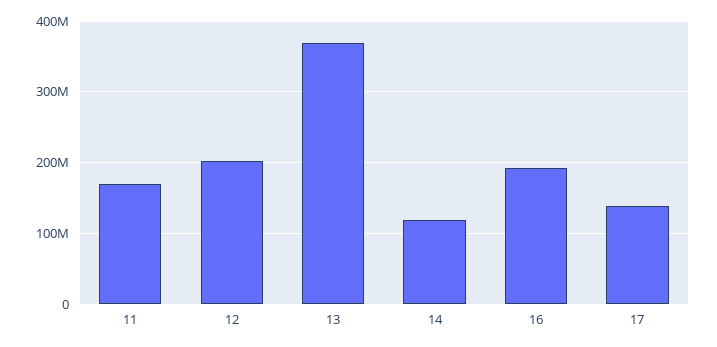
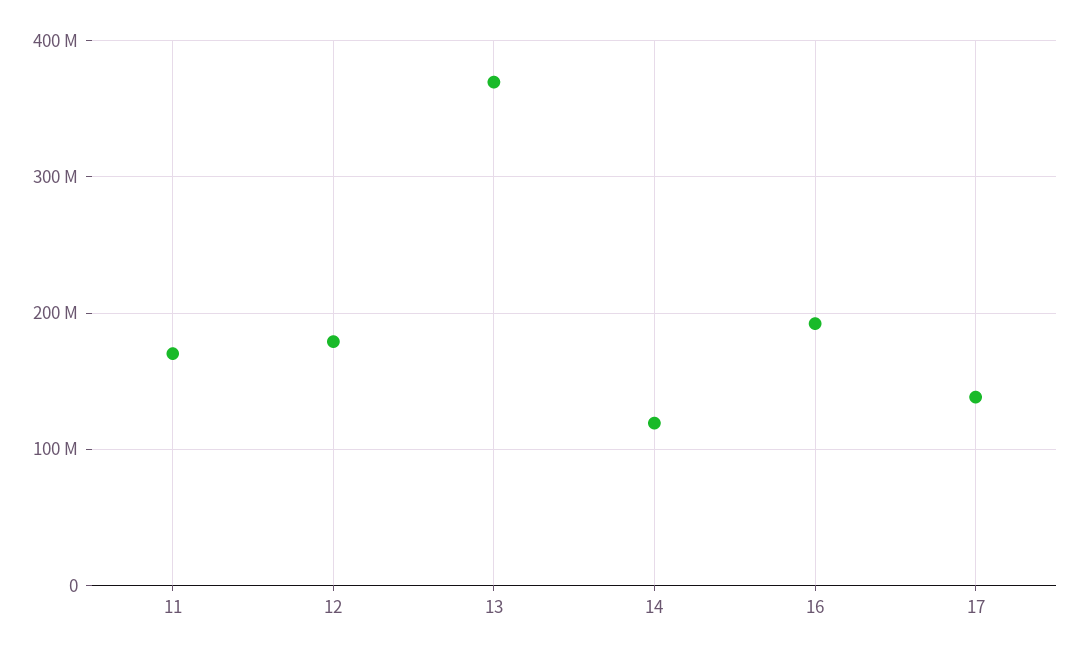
12: 200000000 -> 180000000

